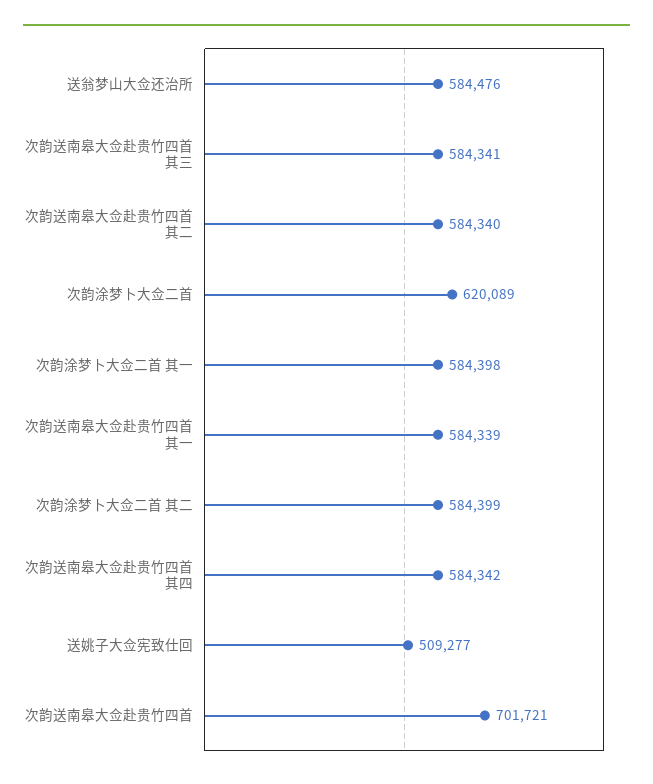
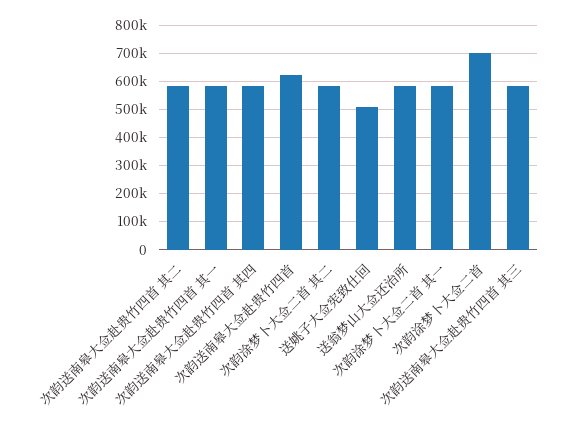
次韵涂梦卜大佥二首: 620089 -> 700000
次韵送南皋大佥赴贵竹四首: 701721 -> 625000

